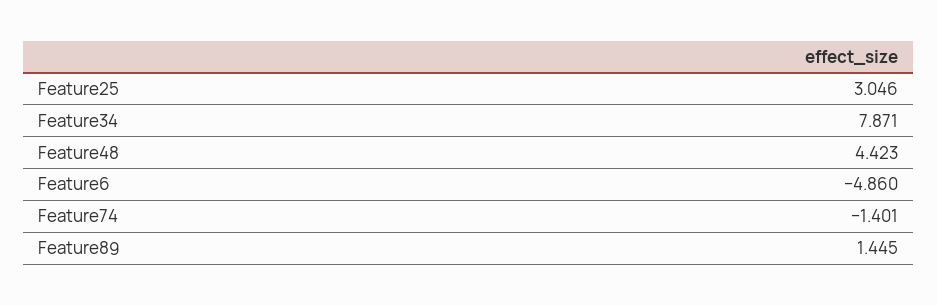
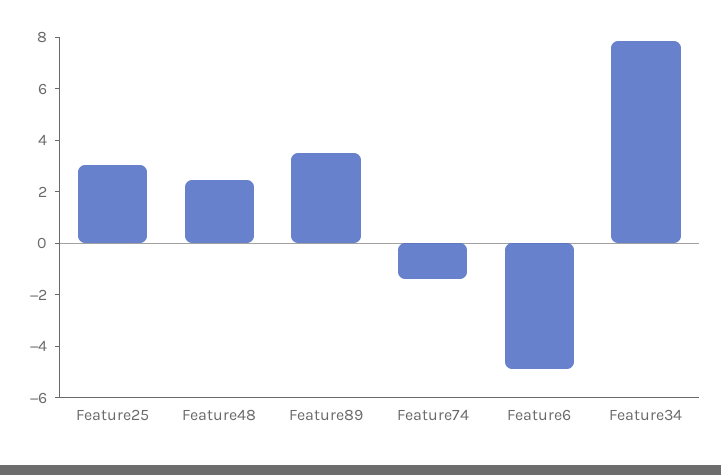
Feature48: 4.423 -> 2.5
Feature89: 1.445 -> 3.5

